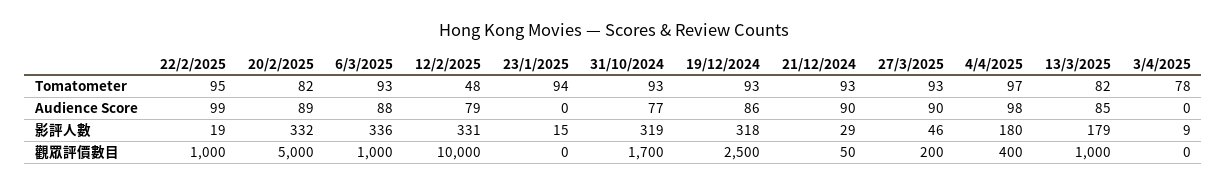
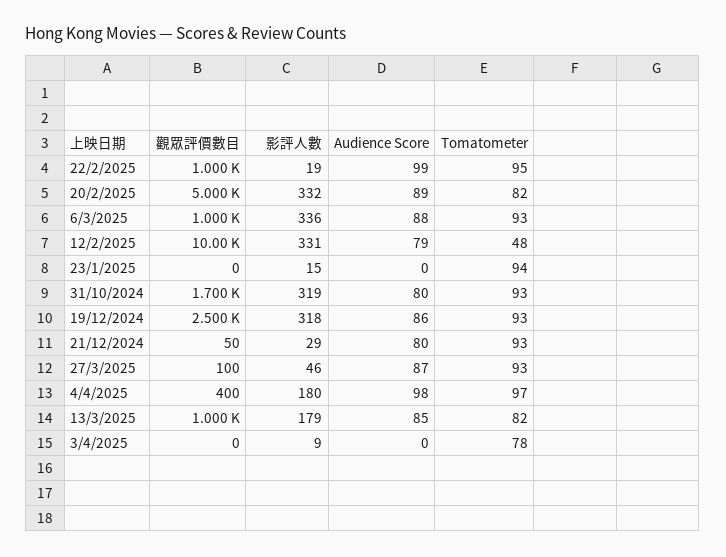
31/10/2024, Audience Score: 77 -> 80
21/12/2024, Audience Score: 90 -> 80
27/3/2025, Audience Score: 90 -> 87
27/3/2025, 觀眾評價數目: 200 -> 100

